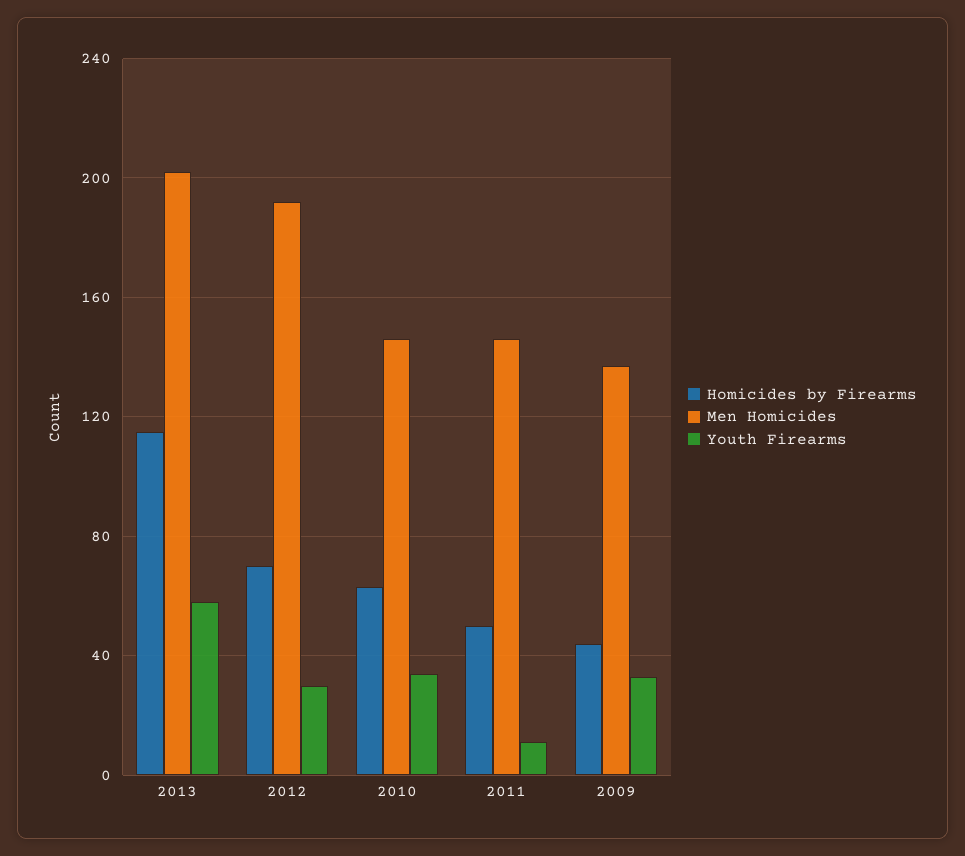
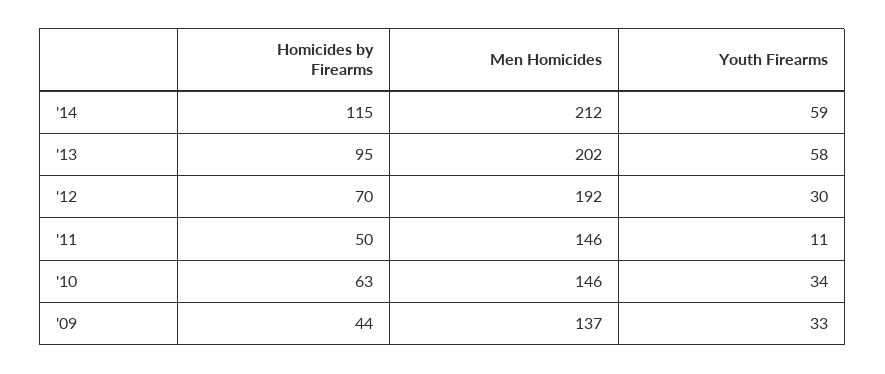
Homicides by Firearms, 2013: 115 -> 95
Homicides by Firearms, '14: none -> 115
Men Homicides, '14: none -> 212
Youth Firearms, '14: none -> 59

